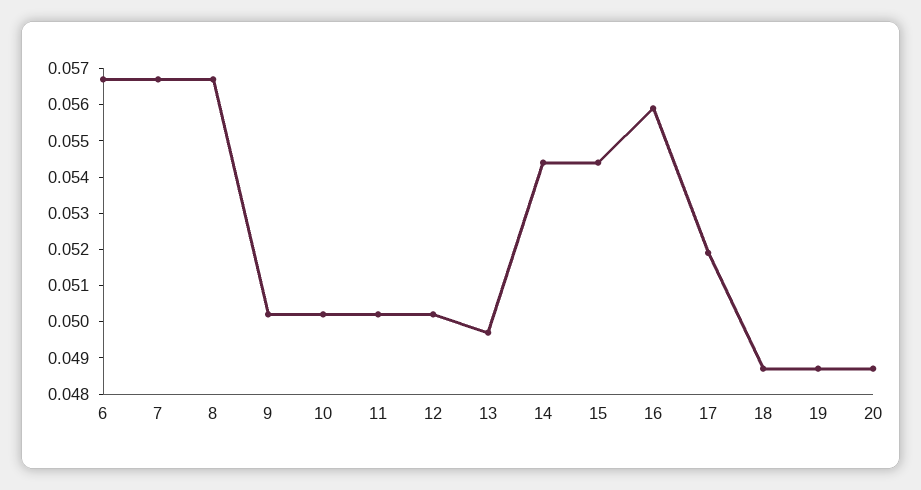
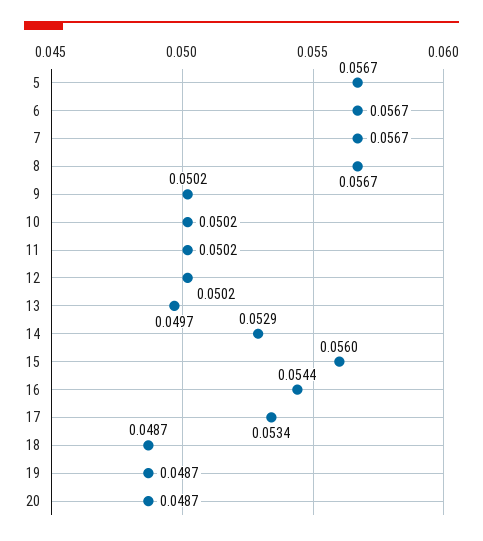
14: 0.0545 -> 0.0529
15: 0.0545 -> 0.056
16: 0.056 -> 0.0544
17: 0.052 -> 0.0534
5: none -> 0.0567

